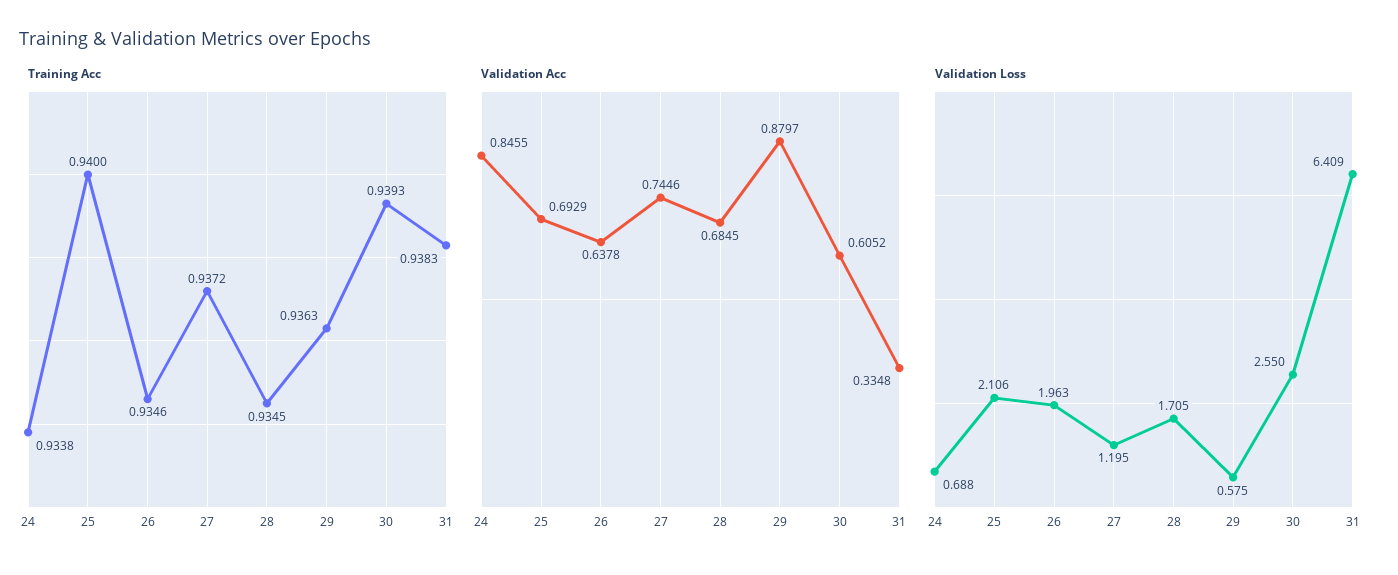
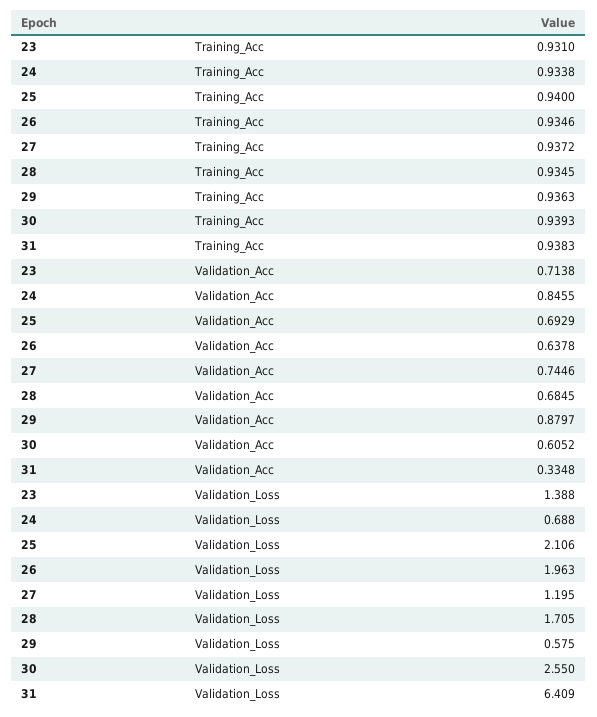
Training Acc, 23: none -> 0.931
Validation Acc, 23: none -> 0.7138
Validation Loss, 23: none -> 1.388

